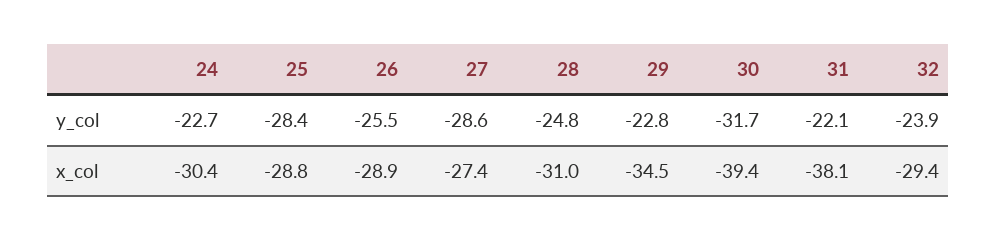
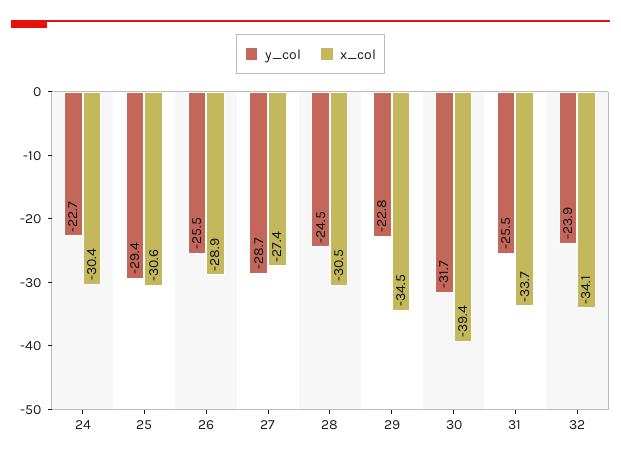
y_col, 25: -28.4 -> -29.4
y_col, 27: -28.6 -> -28.7
y_col, 28: -24.8 -> -24.5
y_col, 31: -22.1 -> -25.5
x_col, 25: -28.8 -> -30.6
x_col, 28: -31 -> -30.5
x_col, 31: -38.1 -> -33.7
x_col, 32: -29.4 -> -34.1

